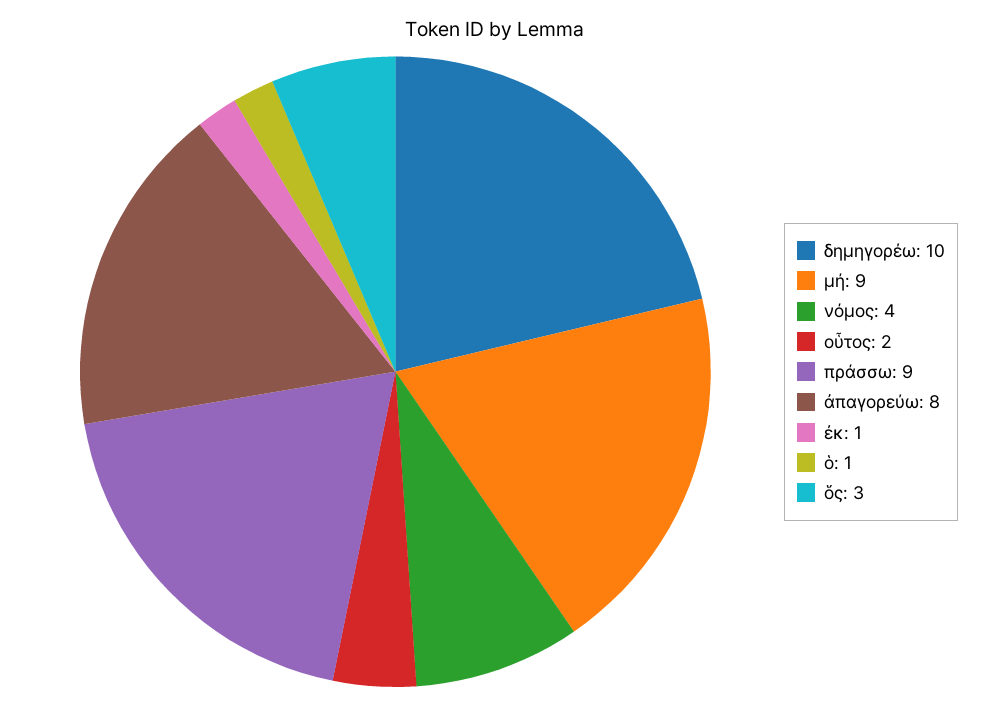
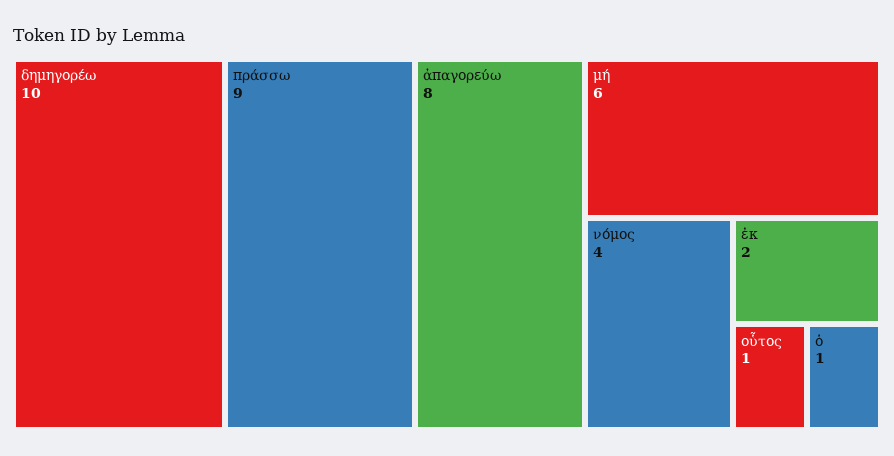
μή: 9 -> 6
οὗτος: 2 -> 1
ἐκ: 1 -> 2
ὅς: 3 -> none

